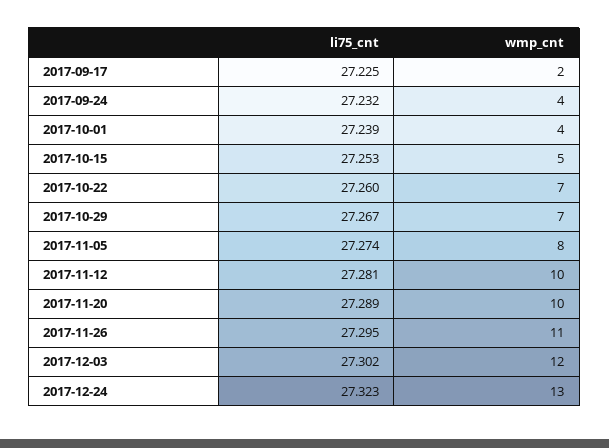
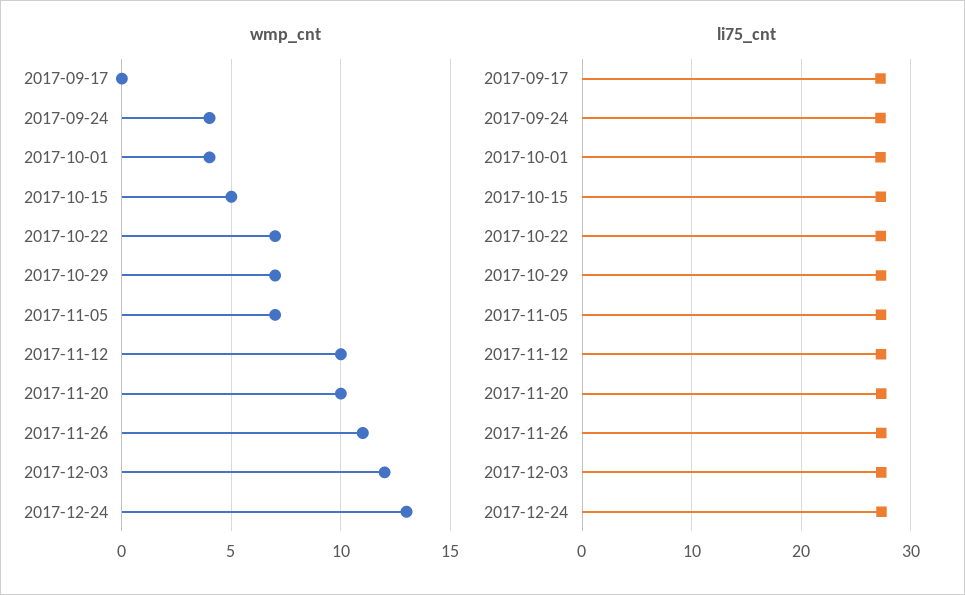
wmp_cnt, 2017-09-17: 2 -> 0
wmp_cnt, 2017-11-05: 8 -> 7

